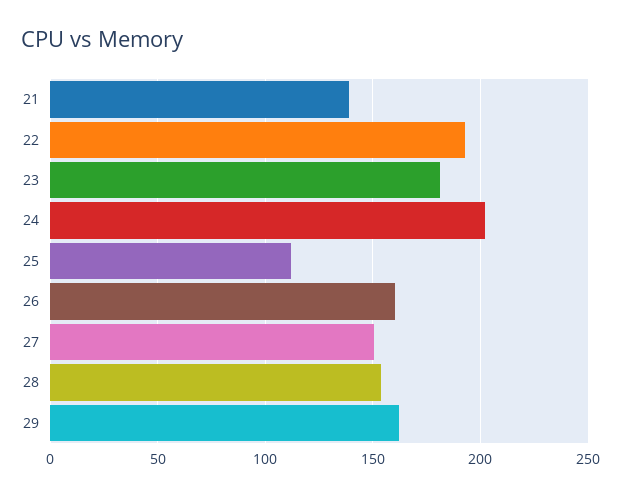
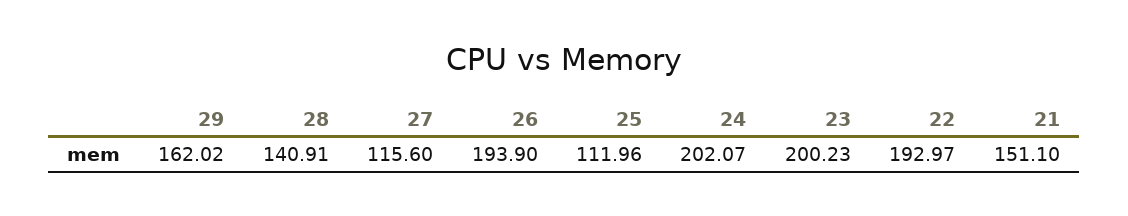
21: 140 -> 151.1
23: 180 -> 200.23
26: 160 -> 193.9
27: 150 -> 115.6
28: 155 -> 140.91

